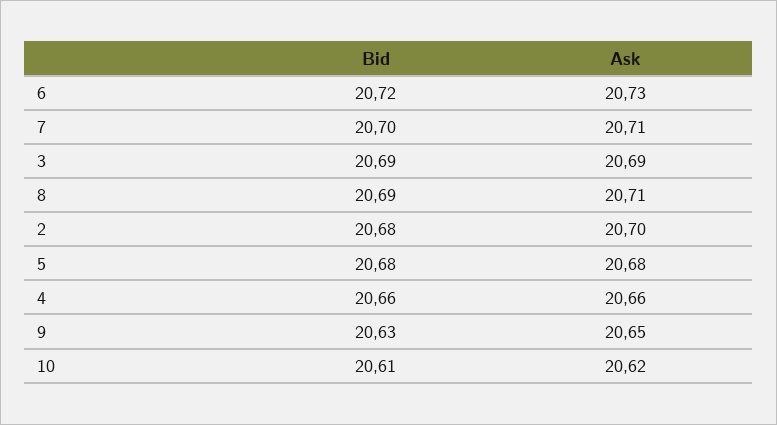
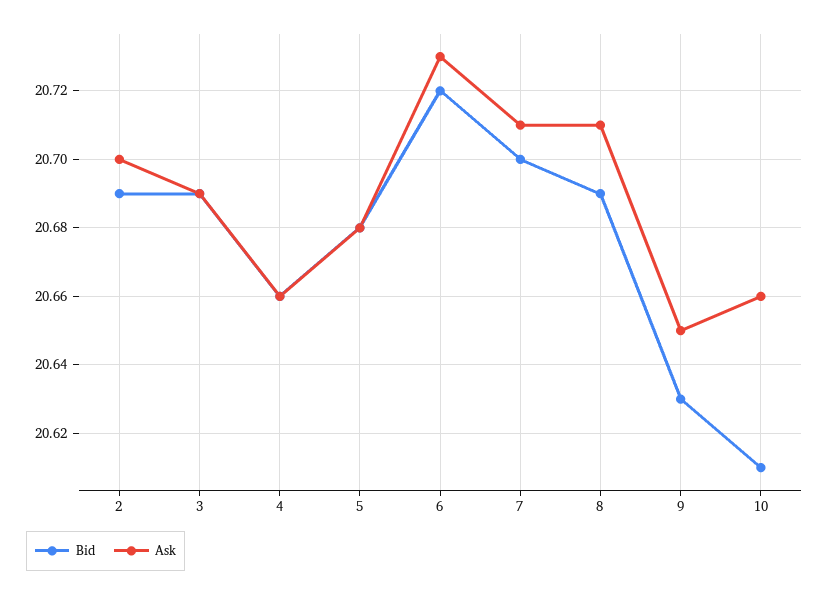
Bid, 2: 20.68 -> 20.69
Ask, 10: 20.62 -> 20.66

